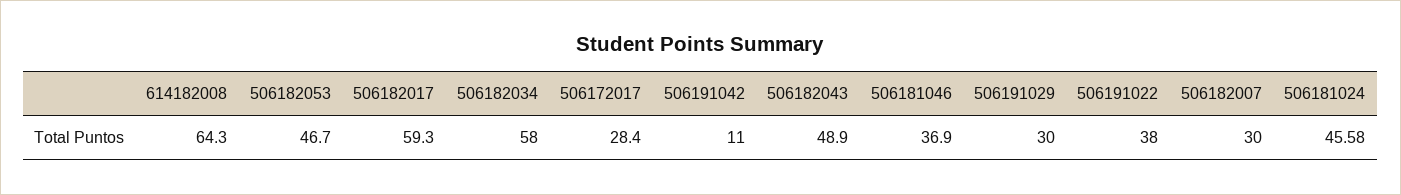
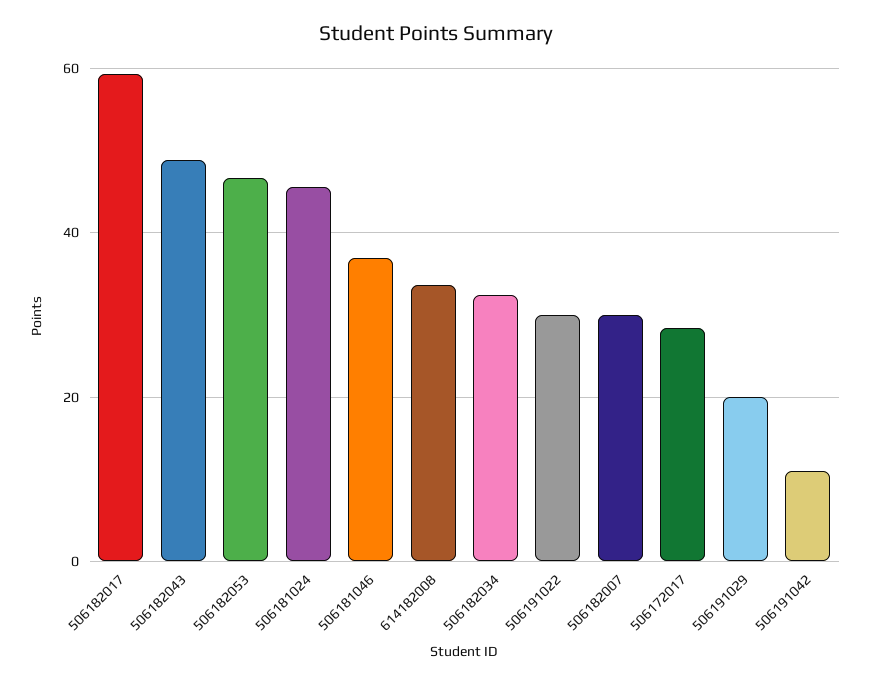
614182008: 64.3 -> 34
506182034: 58 -> 32
506191029: 30 -> 20
506191022: 38 -> 30

